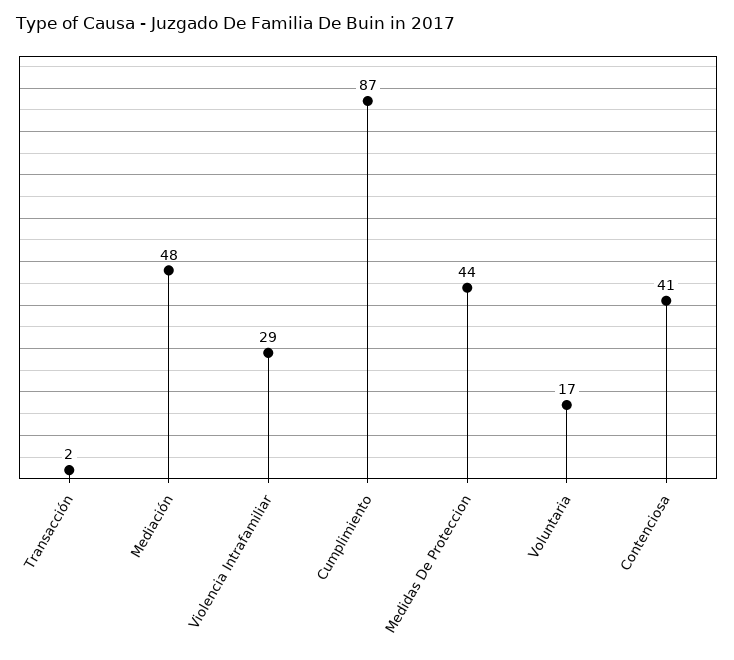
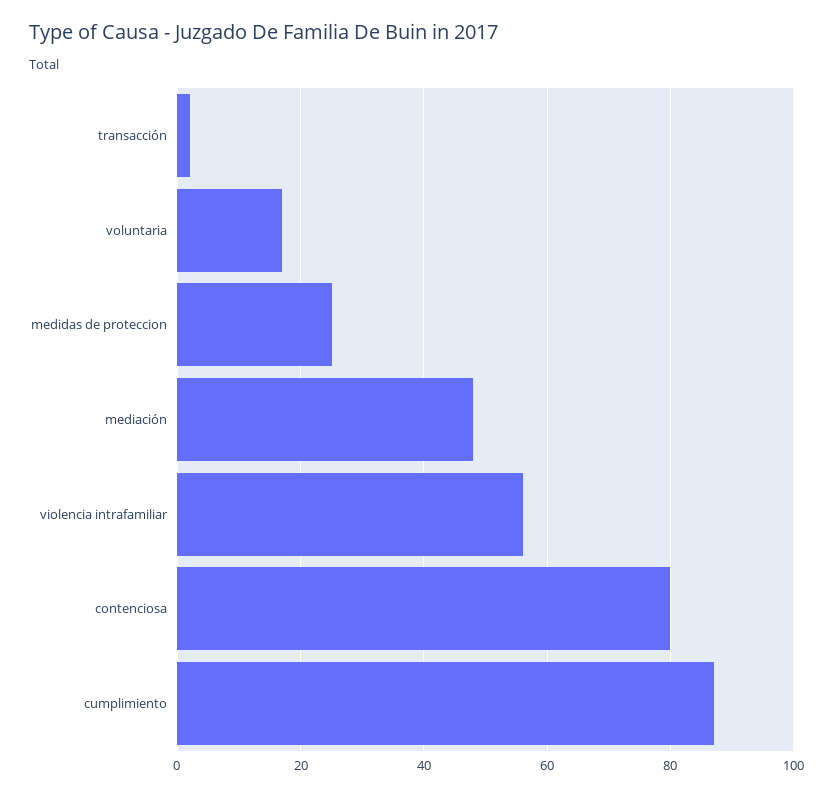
Violencia Intrafamiliar: 29 -> 55
Medidas De Proteccion: 44 -> 25
Contenciosa: 41 -> 80

